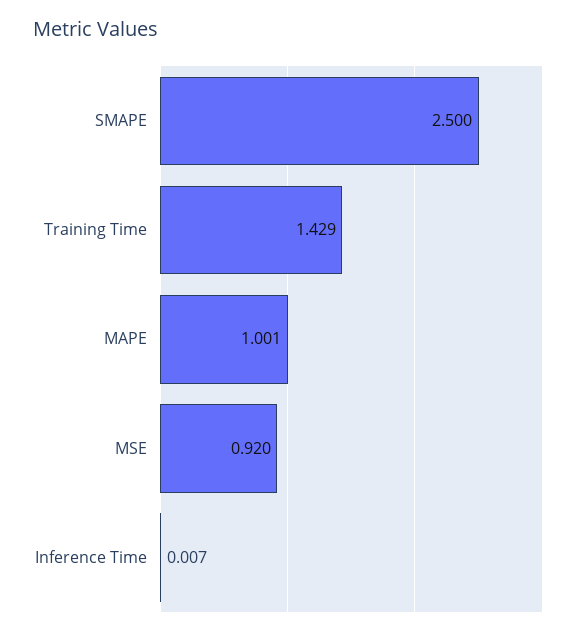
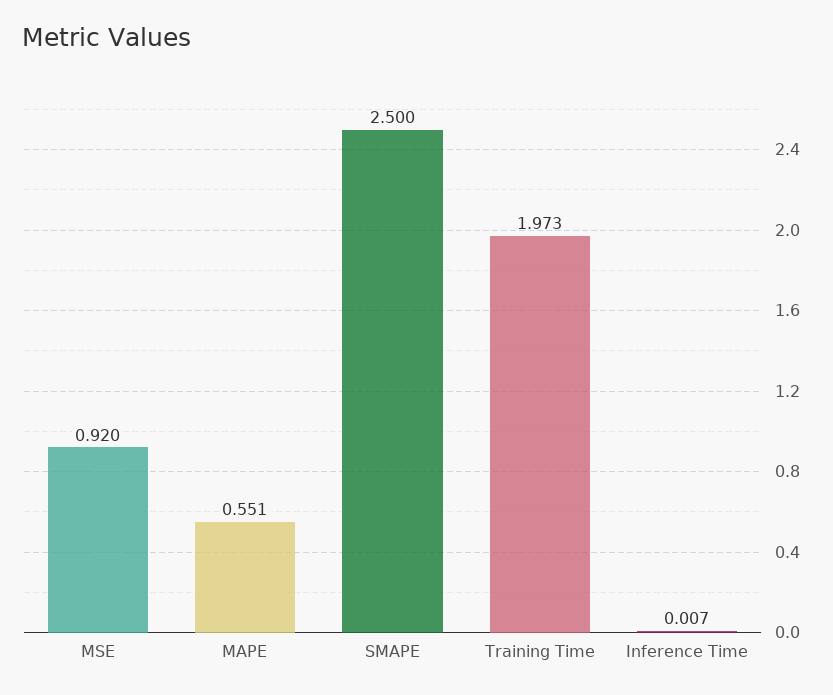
Training Time: 1.429 -> 1.973
MAPE: 1.001 -> 0.551

